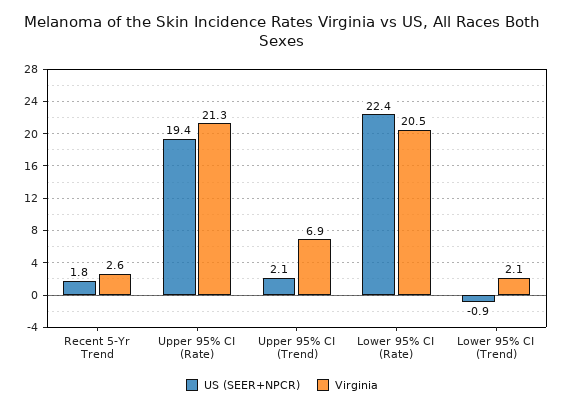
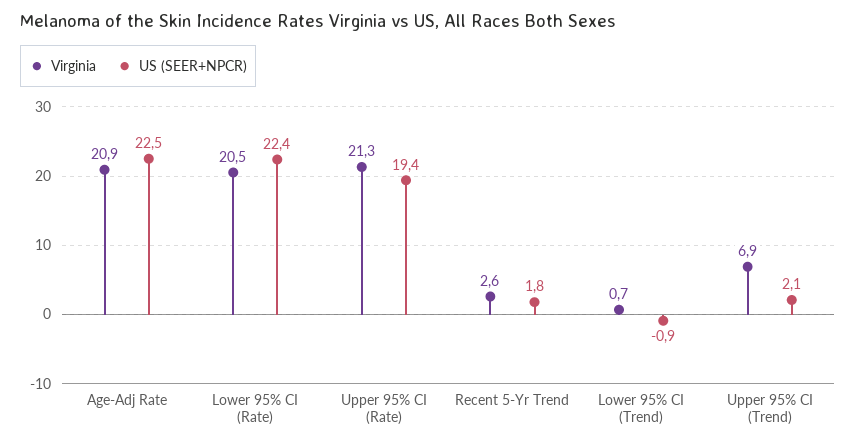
Virginia, Lower 95% CI (Trend): 2.1 -> 0.7
Virginia, Age-Adj Rate: none -> 20.9
US (SEER+NPCR), Age-Adj Rate: none -> 22.5

